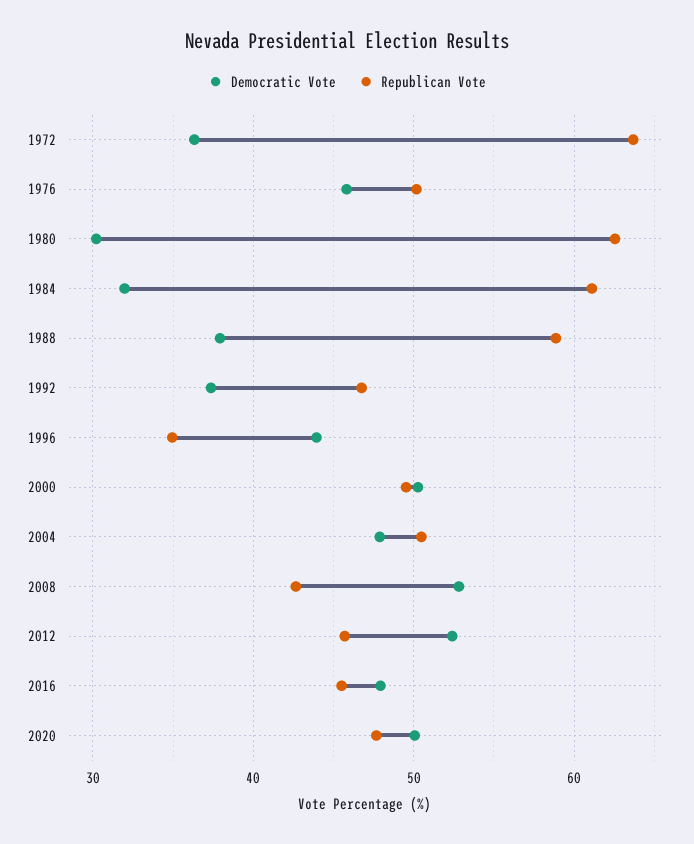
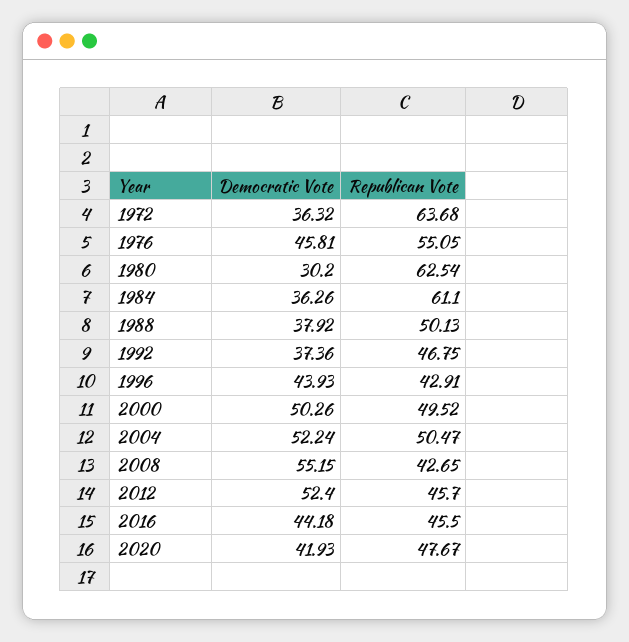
Republican Vote, 1976: 50 -> 55.05
Democratic Vote, 1984: 32 -> 36.26
Republican Vote, 1988: 59 -> 50.13
Republican Vote, 1996: 35 -> 42.91
Democratic Vote, 2004: 48 -> 52.24
Democratic Vote, 2008: 53 -> 55.15
Democratic Vote, 2016: 48 -> 44.18
Democratic Vote, 2020: 50 -> 41.93

